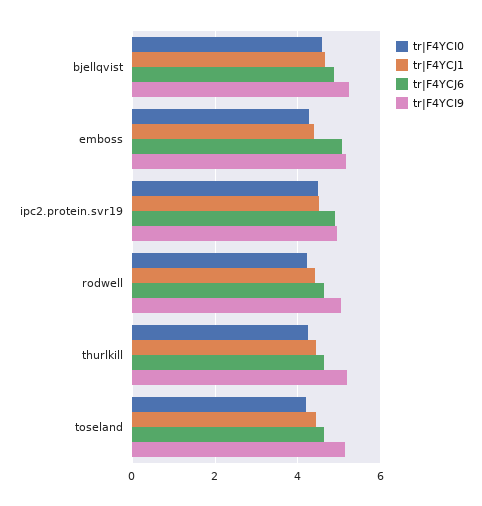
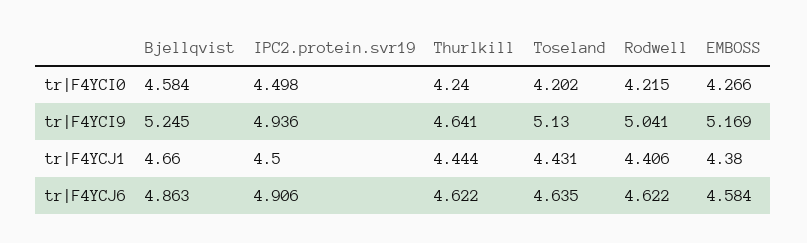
tr|F4YCJ6, emboss: 5 -> 4.584
tr|F4YCI9, thurlkill: 5.2 -> 4.641

